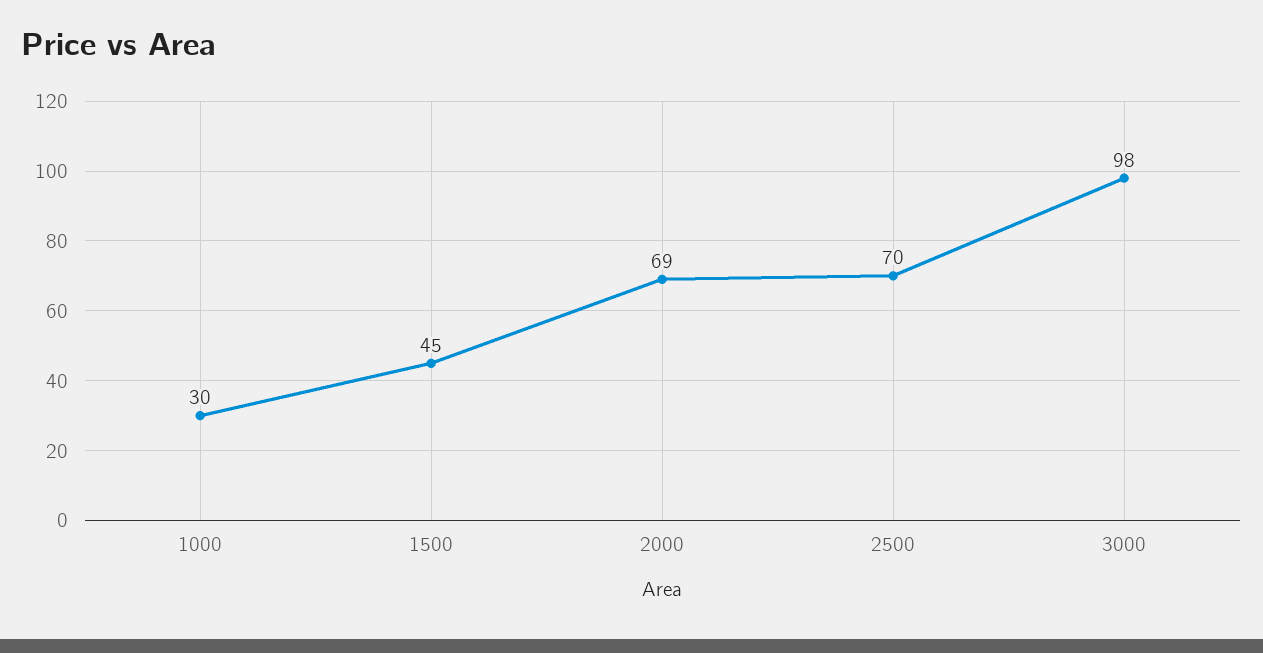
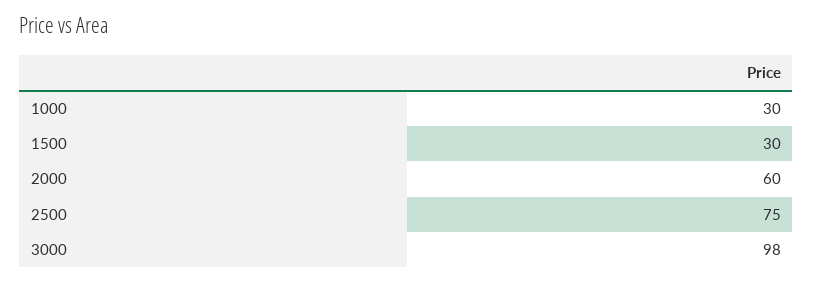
1500: 45 -> 30
2000: 69 -> 60
2500: 70 -> 75

